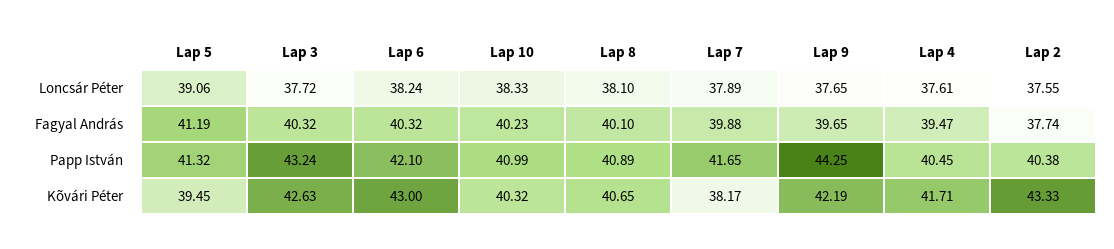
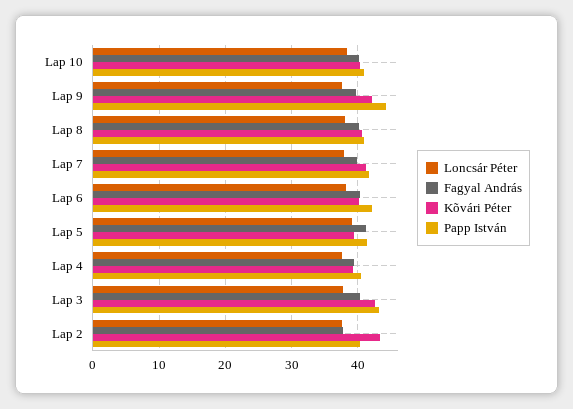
Kõvári Péter, Lap 6: 43 -> 40
Kõvári Péter, Lap 7: 38.17 -> 41
Kõvári Péter, Lap 4: 41.71 -> 39

